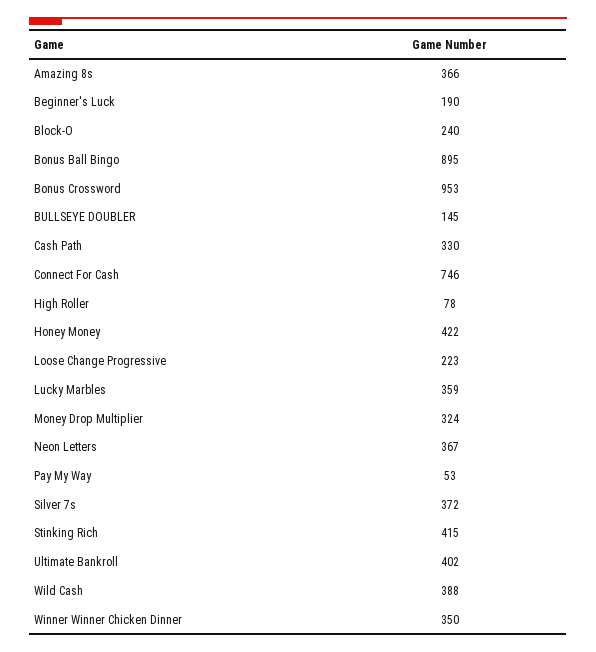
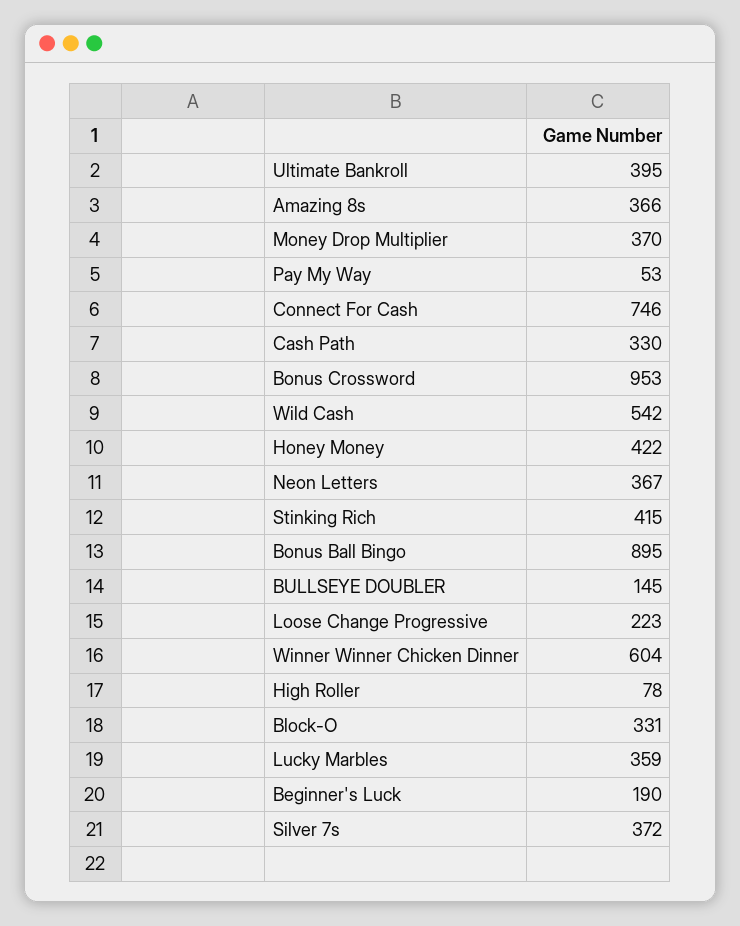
Block-O: 240 -> 331
Money Drop Multiplier: 324 -> 370
Ultimate Bankroll: 402 -> 395
Wild Cash: 388 -> 542
Winner Winner Chicken Dinner: 350 -> 604

